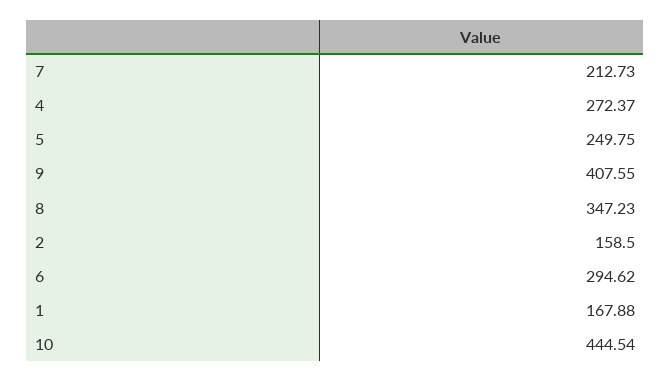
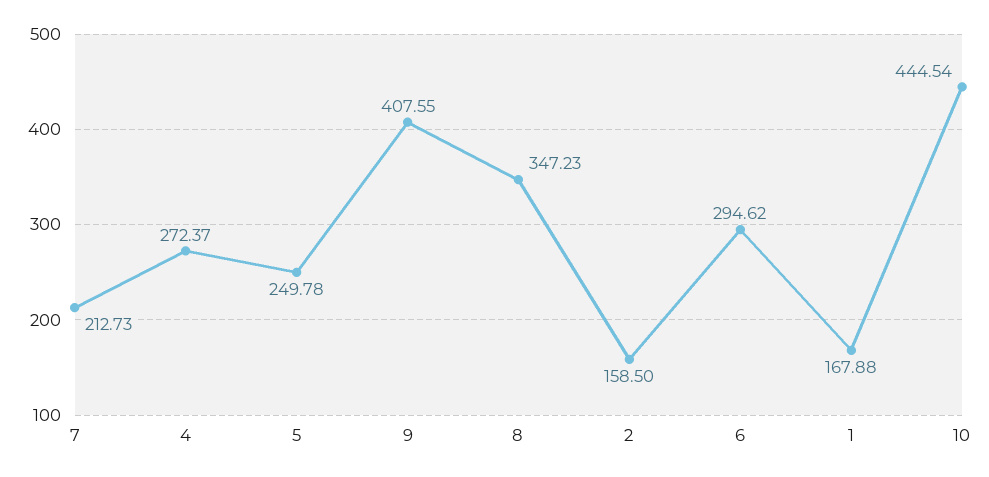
5: 249.75 -> 249.78

